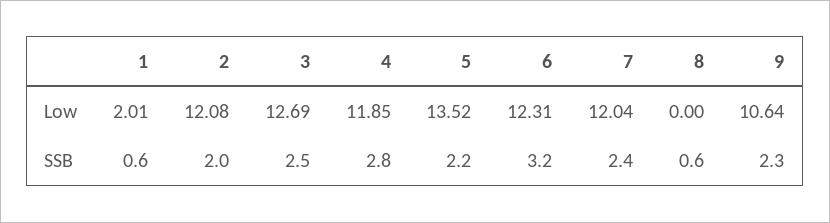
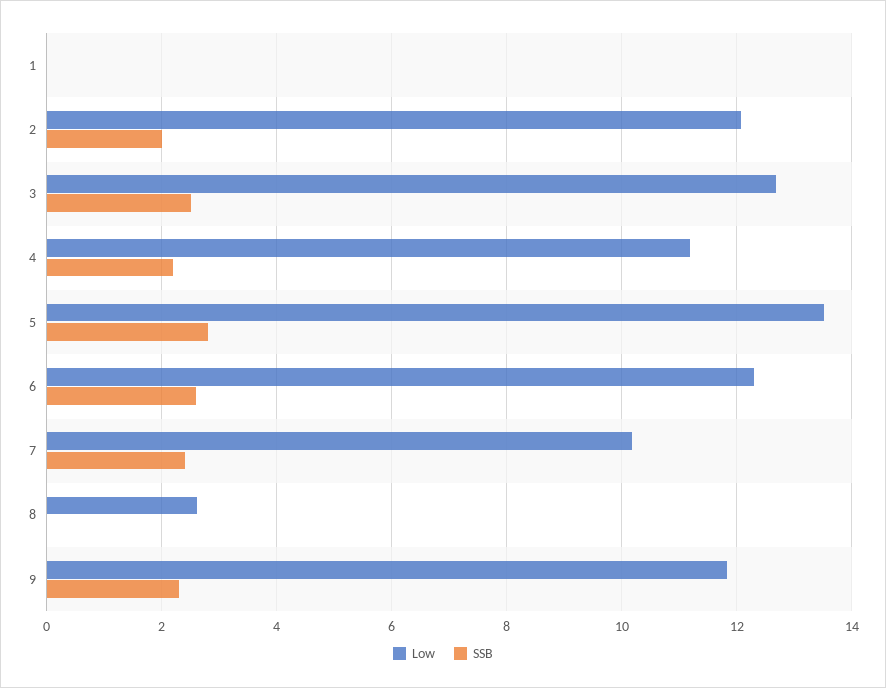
Low, 1: 2.01 -> 0
Low, 4: 11.85 -> 11.2
Low, 7: 12.04 -> 10.2
Low, 8: 0 -> 2.6
Low, 9: 10.64 -> 11.8
SSB, 1: 0.6 -> 0
SSB, 4: 2.8 -> 2.2
SSB, 5: 2.2 -> 2.8
SSB, 6: 3.2 -> 2.6
SSB, 8: 0.6 -> 0

